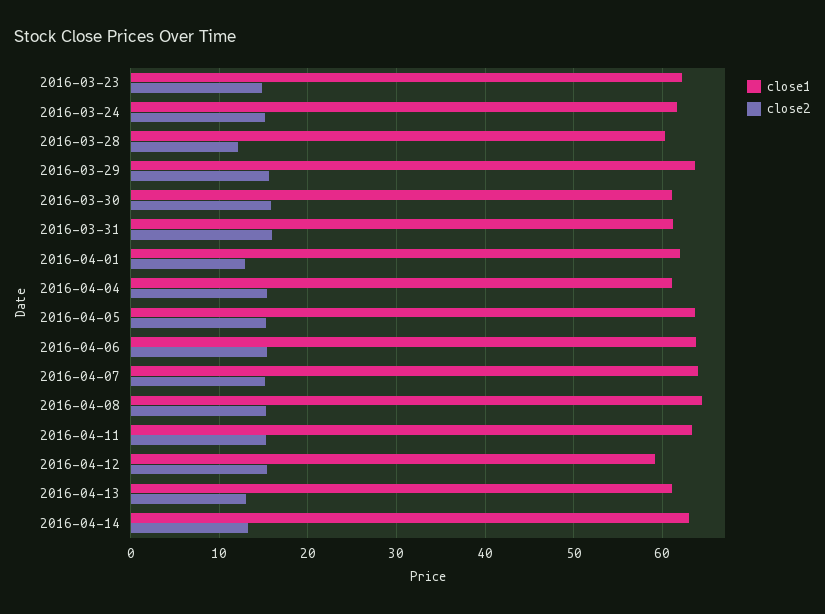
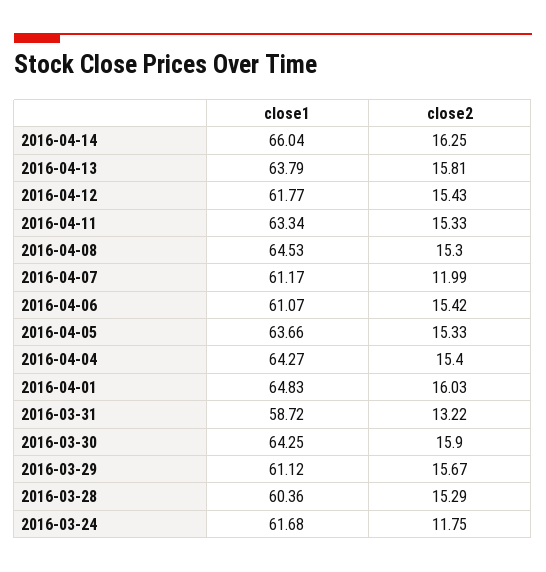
close1, 2016-03-23: 62 -> none
close2, 2016-03-23: 15 -> none
close2, 2016-03-24: 15 -> 11.75
close2, 2016-03-28: 12 -> 15.29
close1, 2016-03-29: 64 -> 61.12
close1, 2016-03-30: 61 -> 64.25
close1, 2016-03-31: 61 -> 58.72
close2, 2016-03-31: 16 -> 13.22
close1, 2016-04-01: 62 -> 64.83
close2, 2016-04-01: 13 -> 16.03
close1, 2016-04-04: 61 -> 64.27
close1, 2016-04-06: 64 -> 61.07
close1, 2016-04-07: 64 -> 61.17
close2, 2016-04-07: 15 -> 11.99
close1, 2016-04-12: 59 -> 61.77
close1, 2016-04-13: 61 -> 63.79
close2, 2016-04-13: 13 -> 15.81
close1, 2016-04-14: 63 -> 66.04
close2, 2016-04-14: 13 -> 16.25

